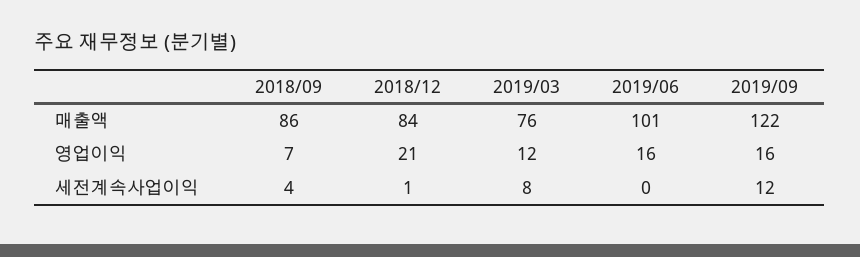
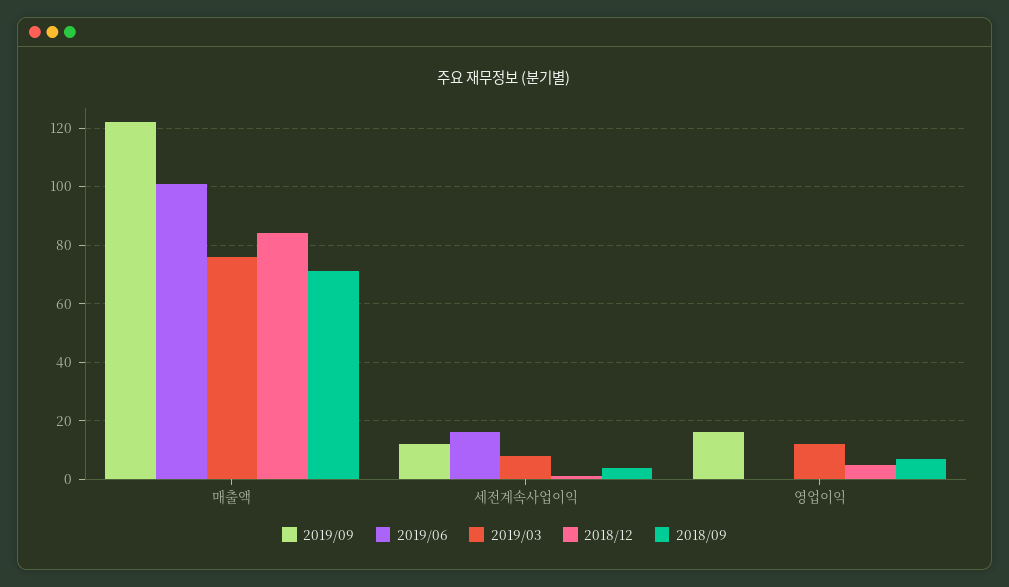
2018/09, 매출액: 86 -> 70
2018/12, 영업이익: 21 -> 5
2019/06, 영업이익: 16 -> 0
2019/06, 세전계속사업이익: 0 -> 15

